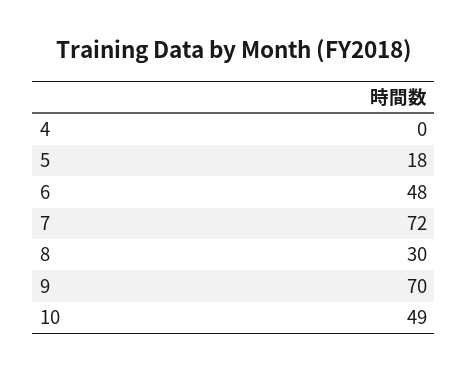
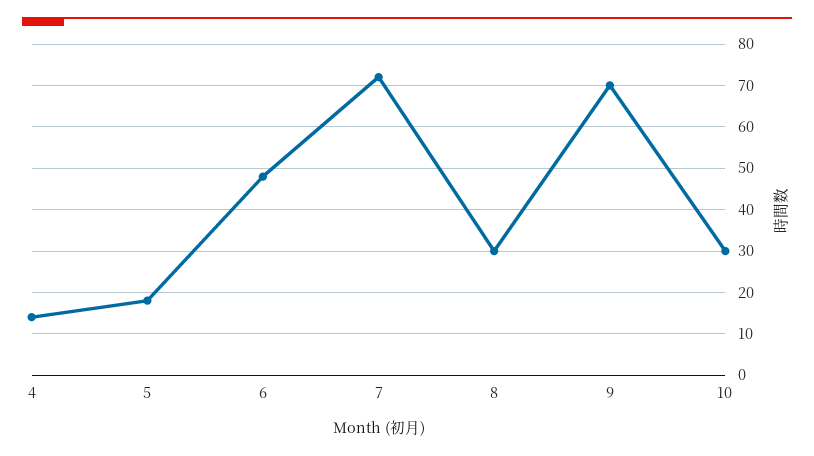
4: 0 -> 15
10: 49 -> 30

